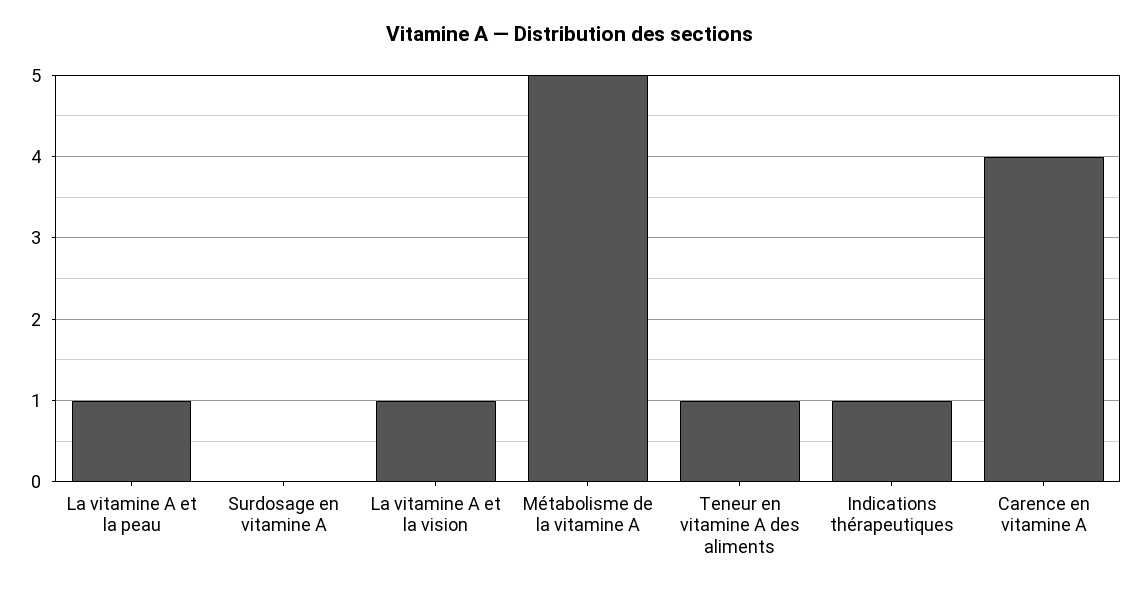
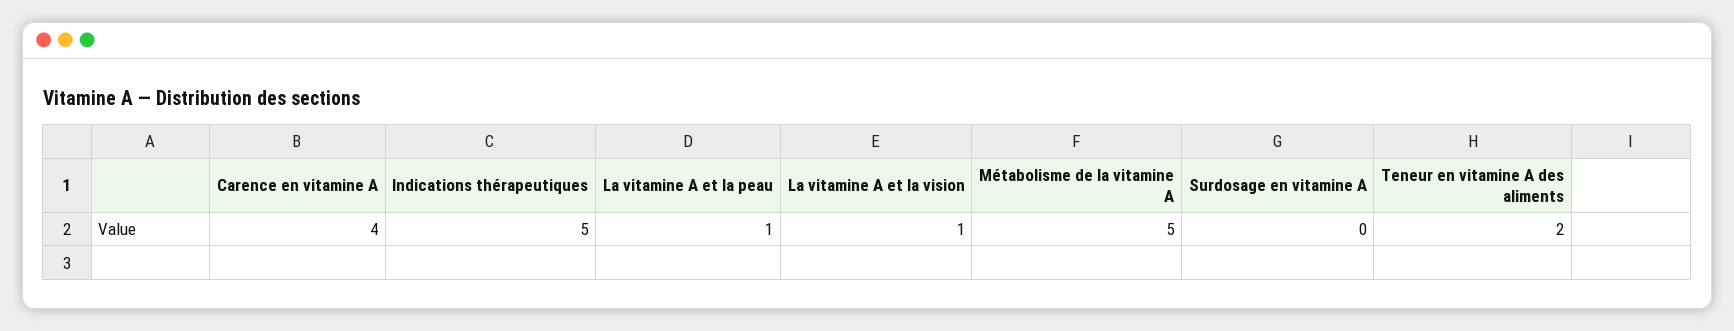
Teneur en vitamine A des aliments: 1 -> 2
Indications thérapeutiques: 1 -> 5

